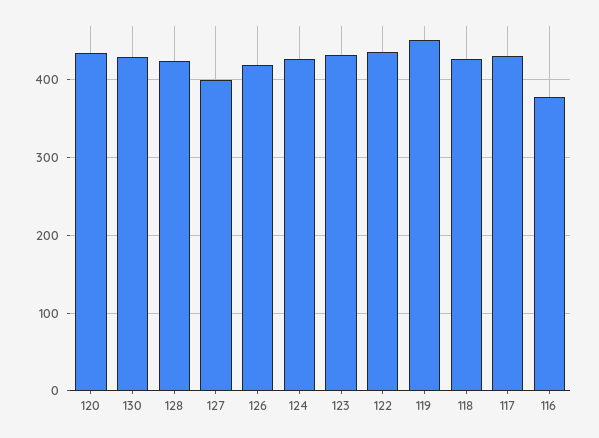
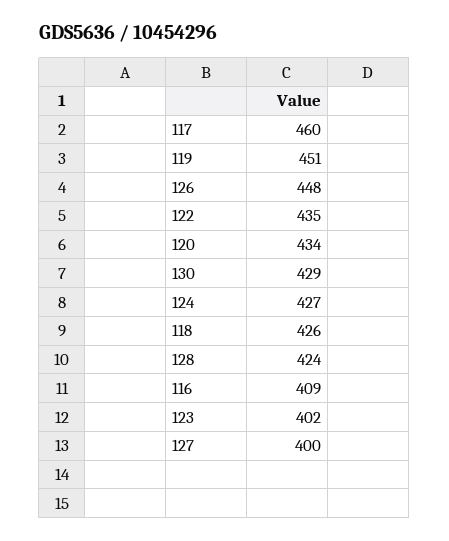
126: 420 -> 448
123: 430 -> 402
117: 430 -> 460
116: 380 -> 409

